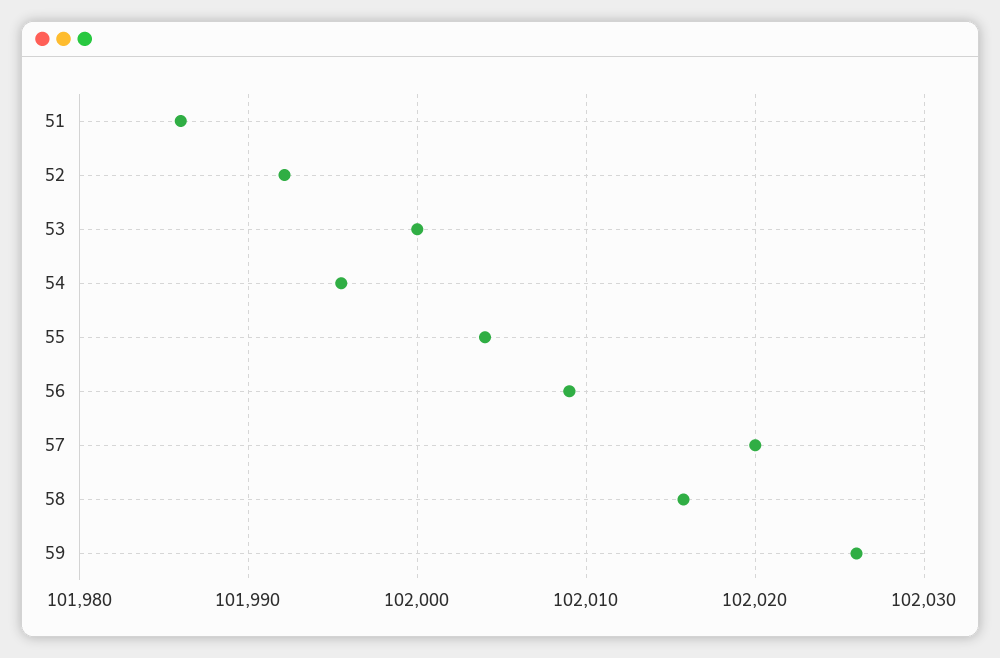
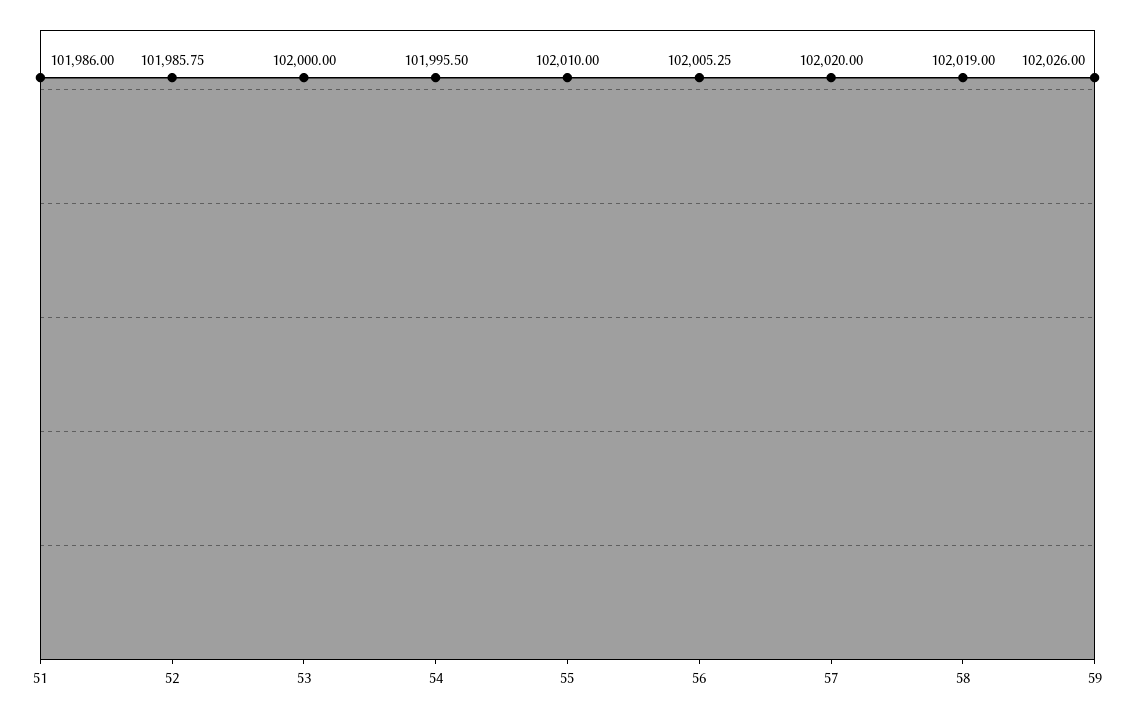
52: 101992 -> 101985.75
55: 102004 -> 102010
56: 102009 -> 102005.25
58: 102016 -> 102019

